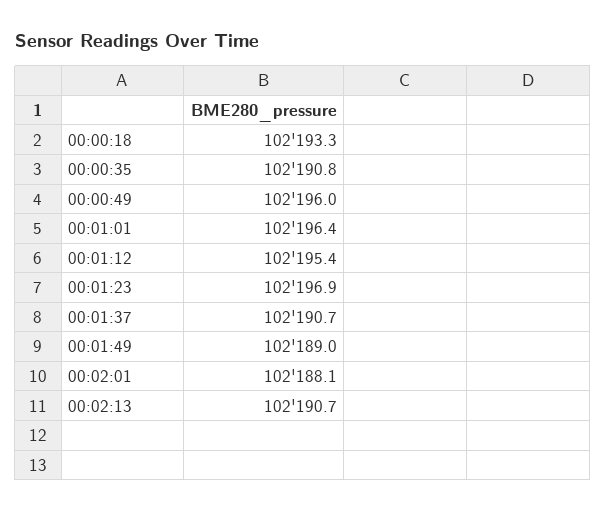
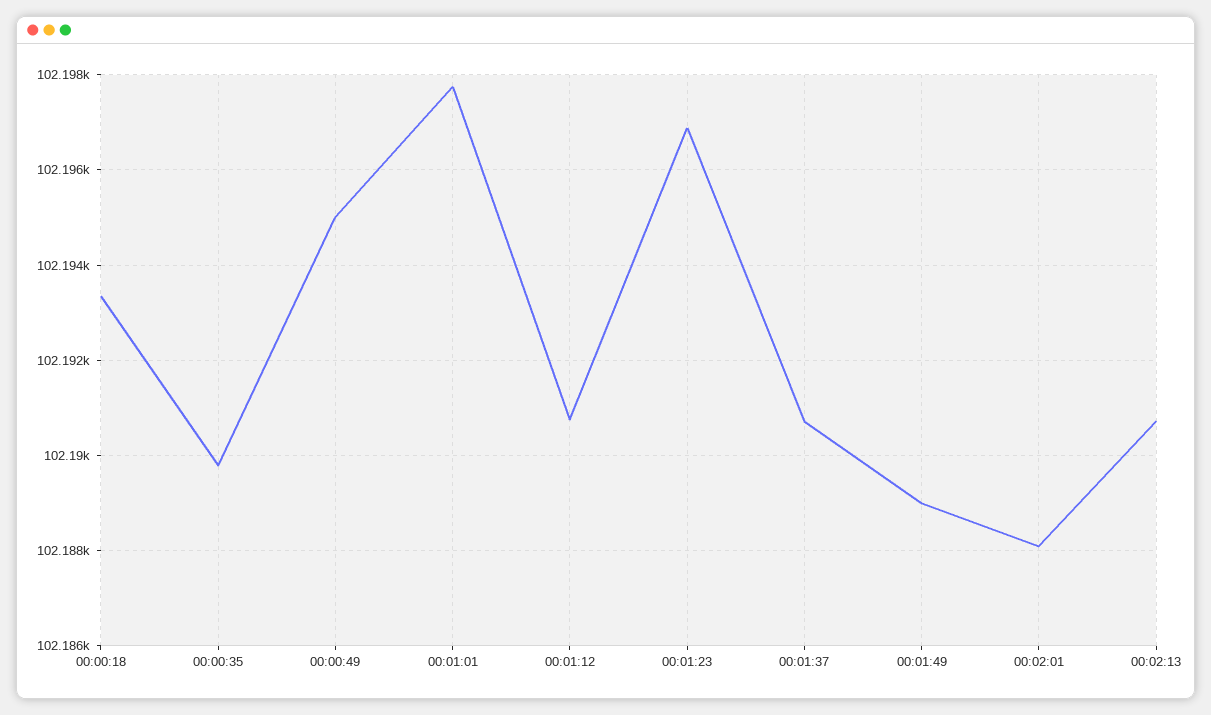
00:00:35: 102190.8 -> 102189.8
00:00:49: 102196 -> 102195
00:01:01: 102196.4 -> 102197.8
00:01:12: 102195.4 -> 102190.8

